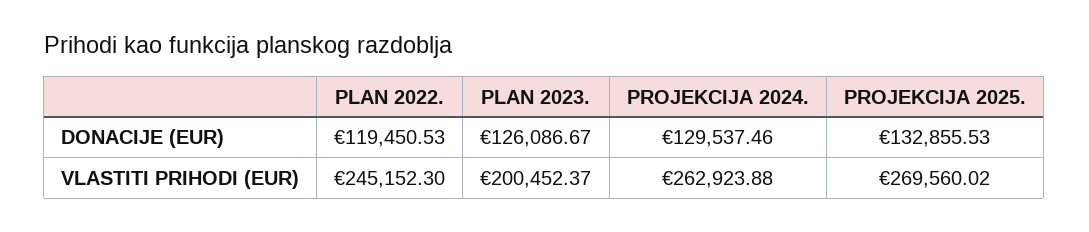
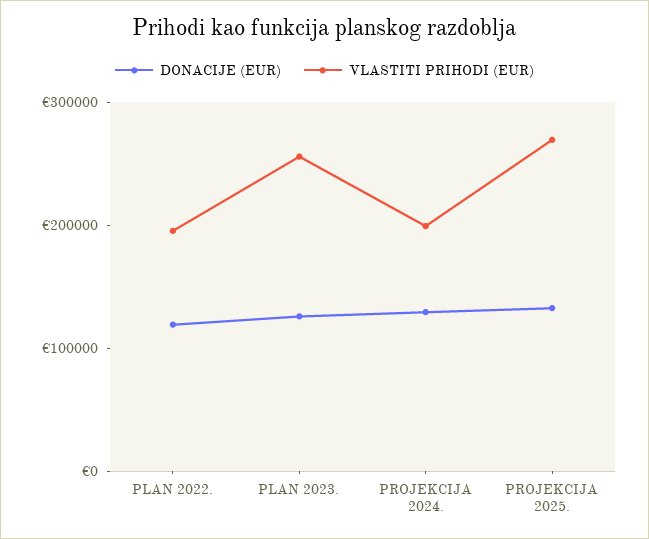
VLASTITI PRIHODI (EUR), PLAN 2022.: 245152.3 -> 200000
VLASTITI PRIHODI (EUR), PLAN 2023.: 200452.37 -> 260000
VLASTITI PRIHODI (EUR), PROJEKCIJA 2024.: 262923.88 -> 200000

